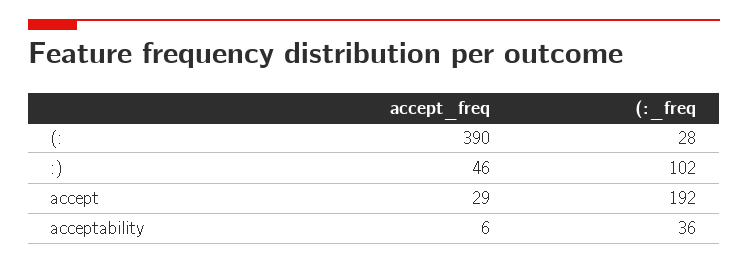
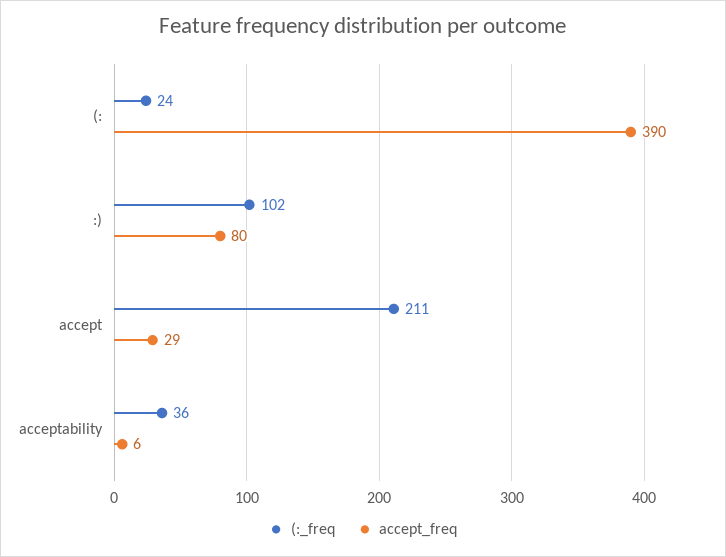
(:_freq, (:: 28 -> 24
accept_freq, :): 46 -> 80
(:_freq, accept: 192 -> 211

